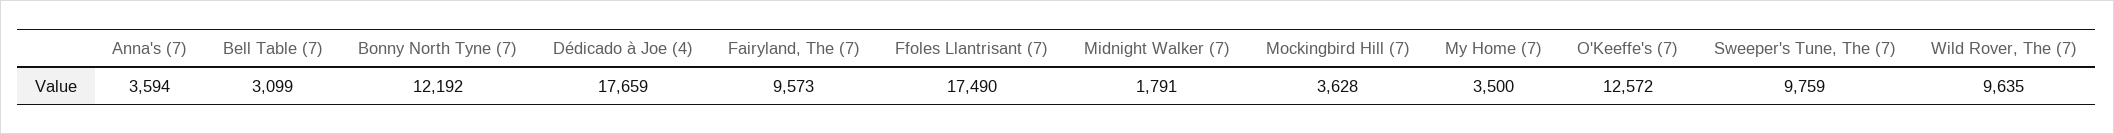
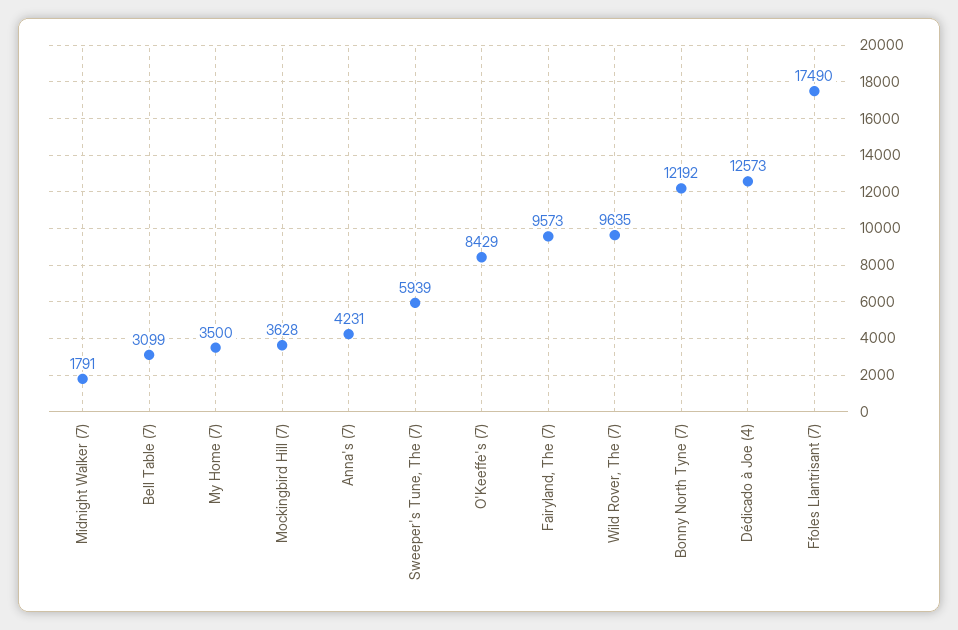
Anna's (7): 3594 -> 4231
Dédicado à Joe (4): 17659 -> 12573
O'Keeffe's (7): 12572 -> 8429
Sweeper's Tune, The (7): 9759 -> 5939

